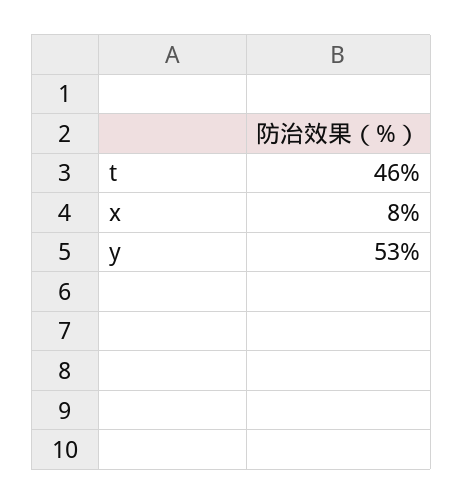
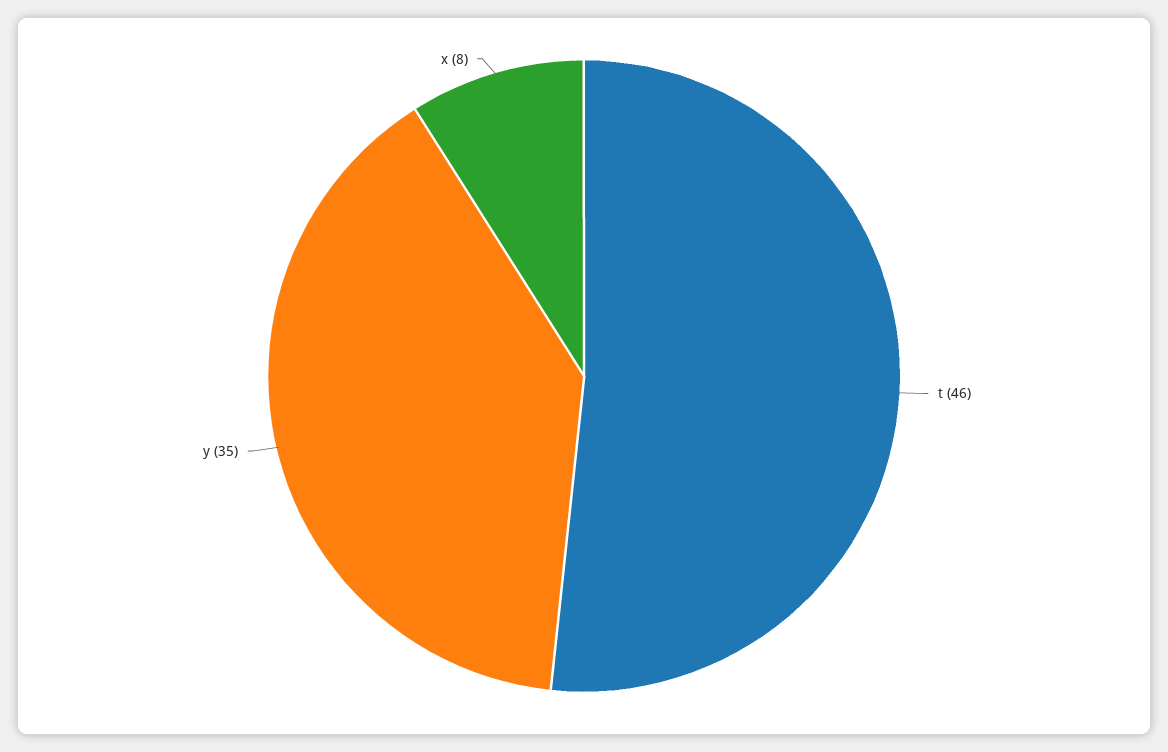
y: 53 -> 35

